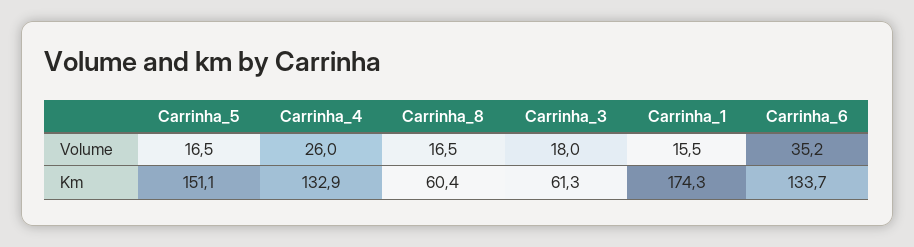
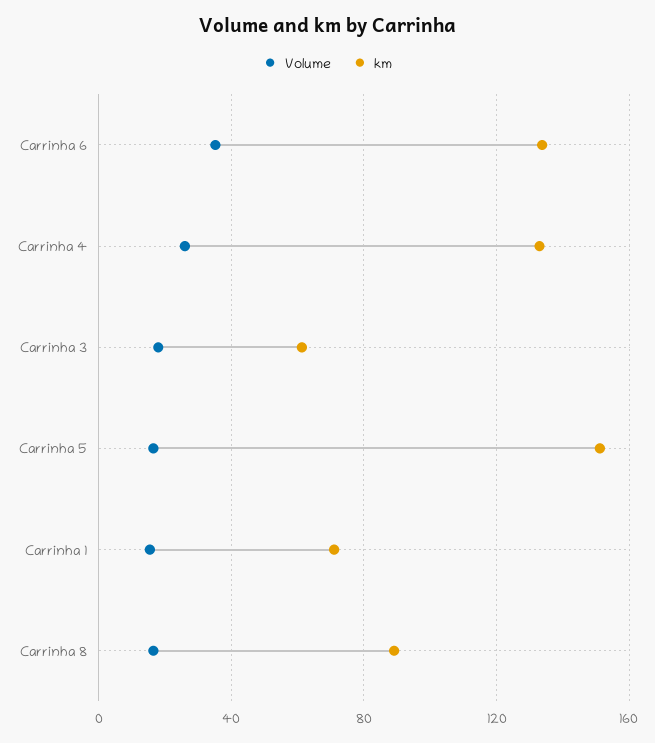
Km, Carrinha_8: 60.4 -> 90
Km, Carrinha_1: 174.3 -> 70

